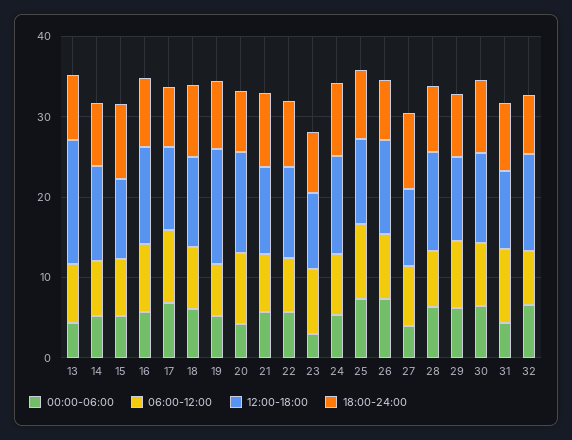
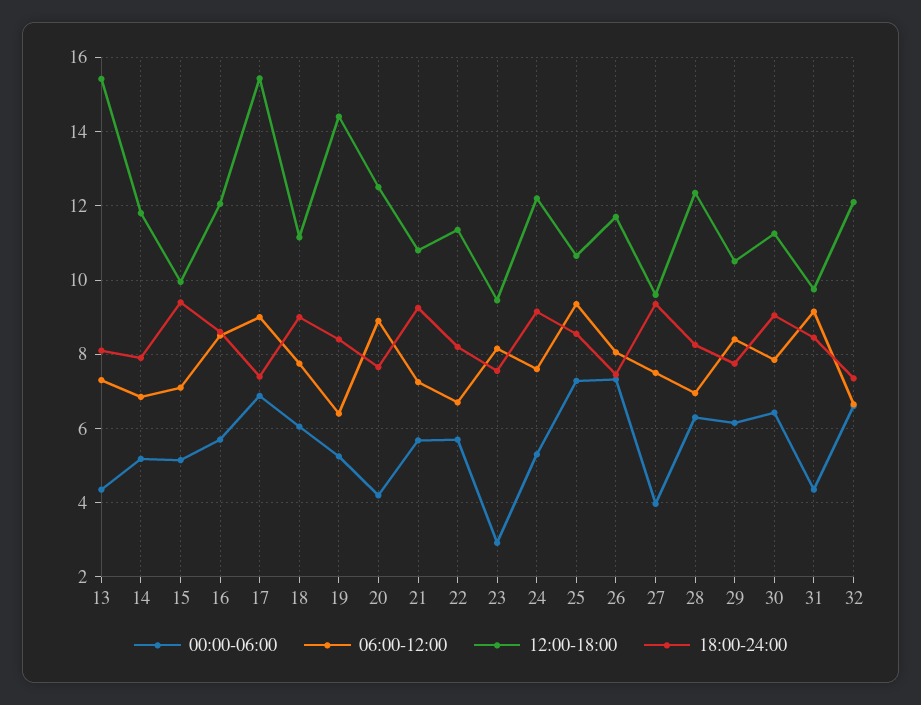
12:00-18:00, 17: 10 -> 15.4

